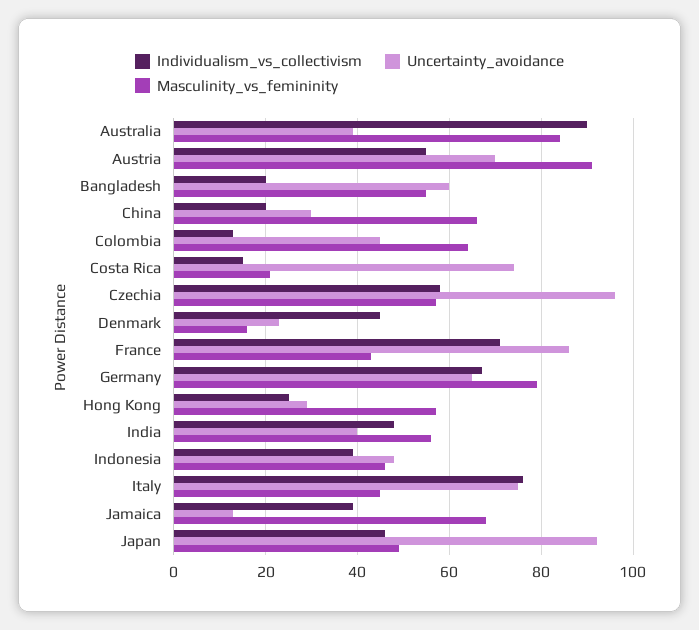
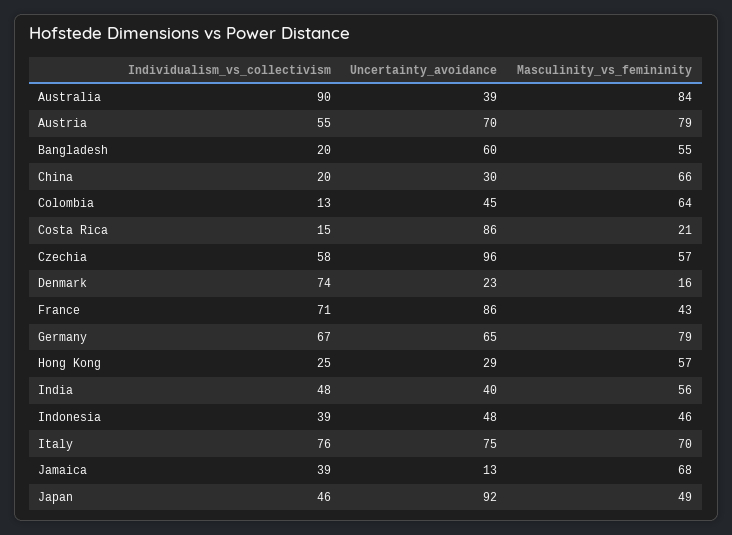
Masculinity_vs_femininity, Austria: 90 -> 79
Uncertainty_avoidance, Costa Rica: 75 -> 86
Individualism_vs_collectivism, Denmark: 45 -> 74
Masculinity_vs_femininity, Italy: 45 -> 70

